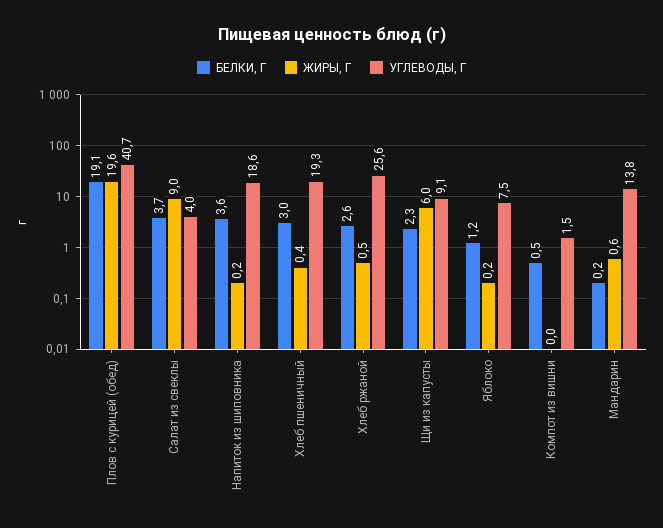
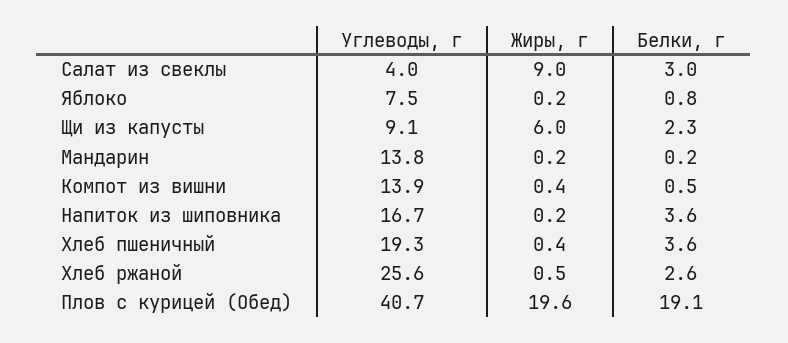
БЕЛКИ, Г, Салат из свеклы: 3.7 -> 3
УГЛЕВОДЫ, Г, Напиток из шиповника: 18.6 -> 16.7
БЕЛКИ, Г, Хлеб пшеничный: 3 -> 3.6
БЕЛКИ, Г, Яблоко: 1.2 -> 0.8
ЖИРЫ, Г, Компот из вишни: 0 -> 0.4
УГЛЕВОДЫ, Г, Компот из вишни: 1.5 -> 13.9
ЖИРЫ, Г, Мандарин: 0.6 -> 0.2

